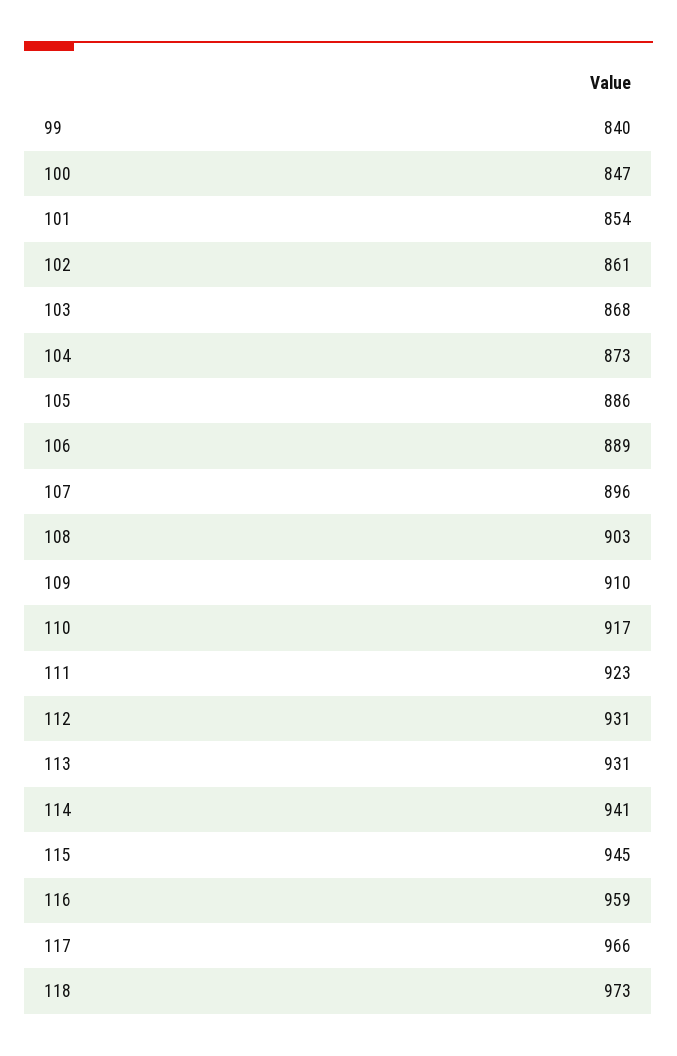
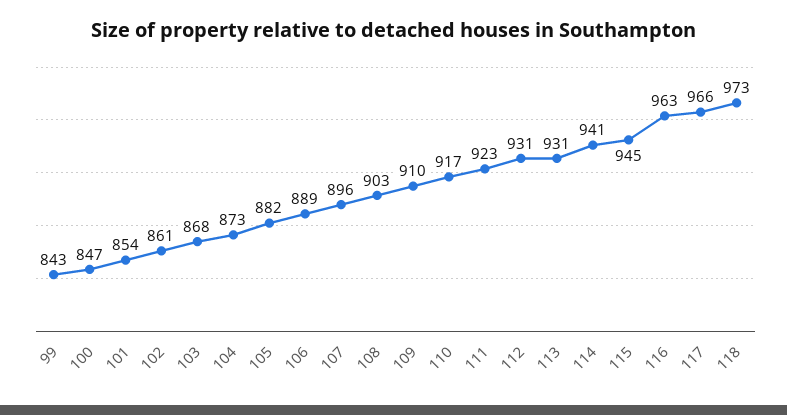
99: 840 -> 843
105: 886 -> 882
116: 959 -> 963

